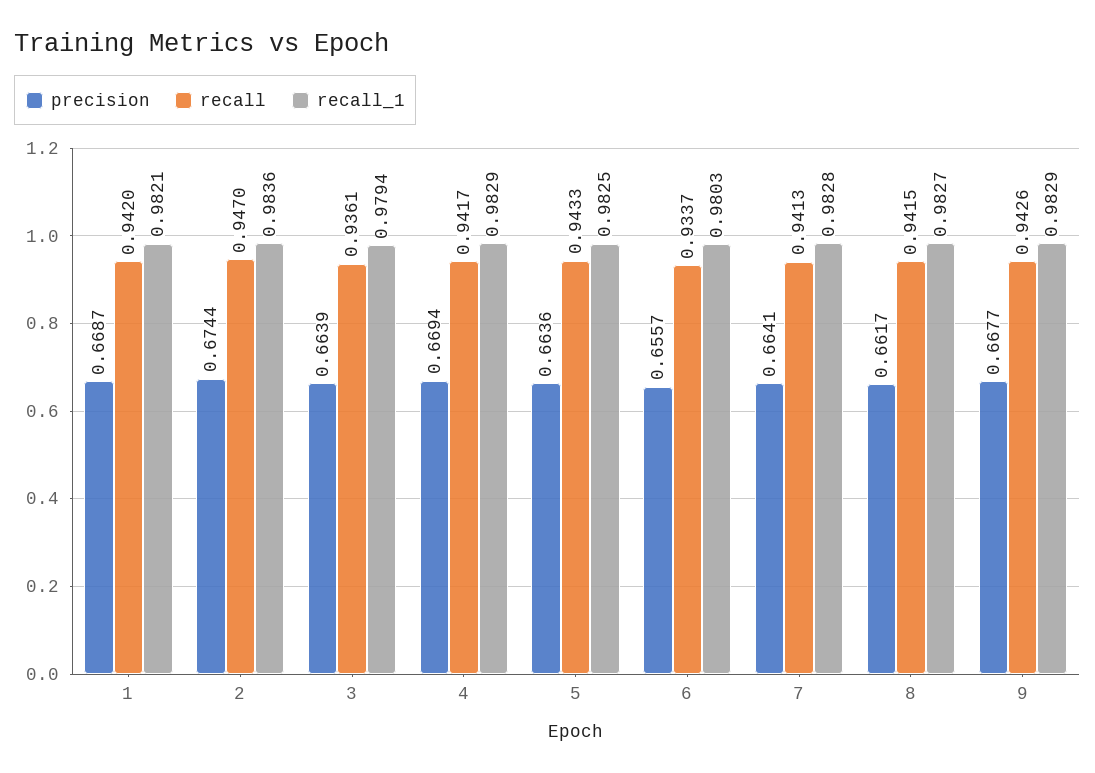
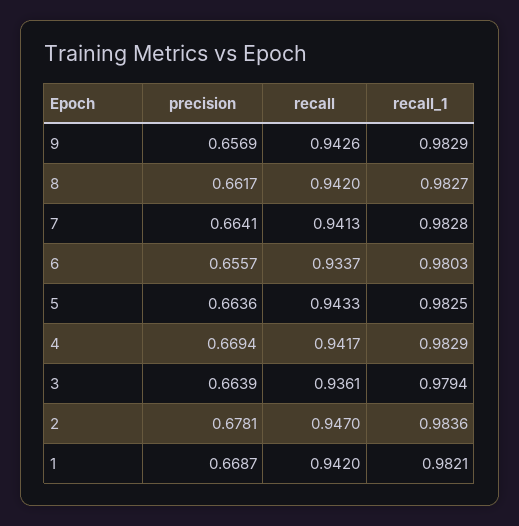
precision, 2: 0.6744 -> 0.6781
recall, 8: 0.9415 -> 0.942
precision, 9: 0.6677 -> 0.6569

